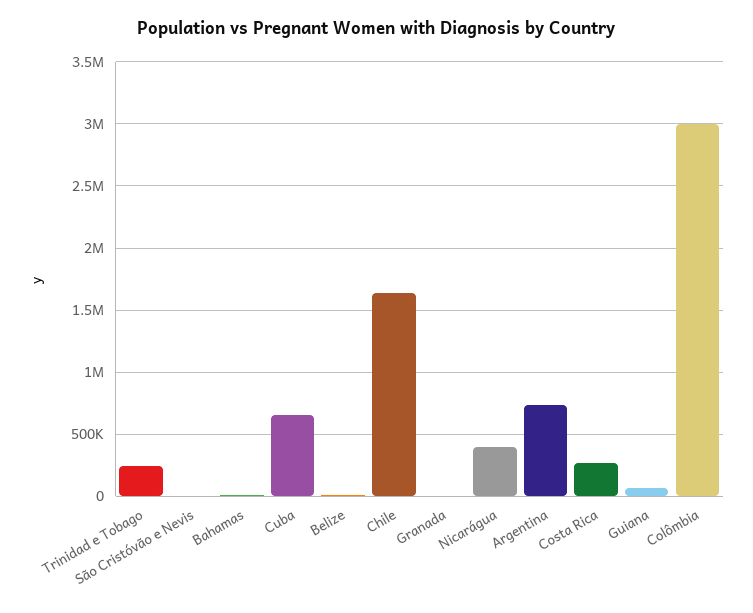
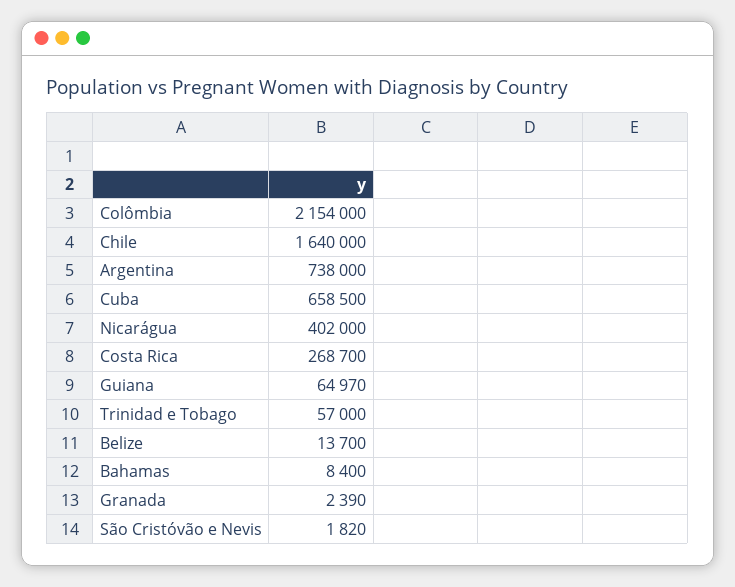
Trinidad e Tobago: 250000 -> 57000
Colômbia: 3000000 -> 2154000

